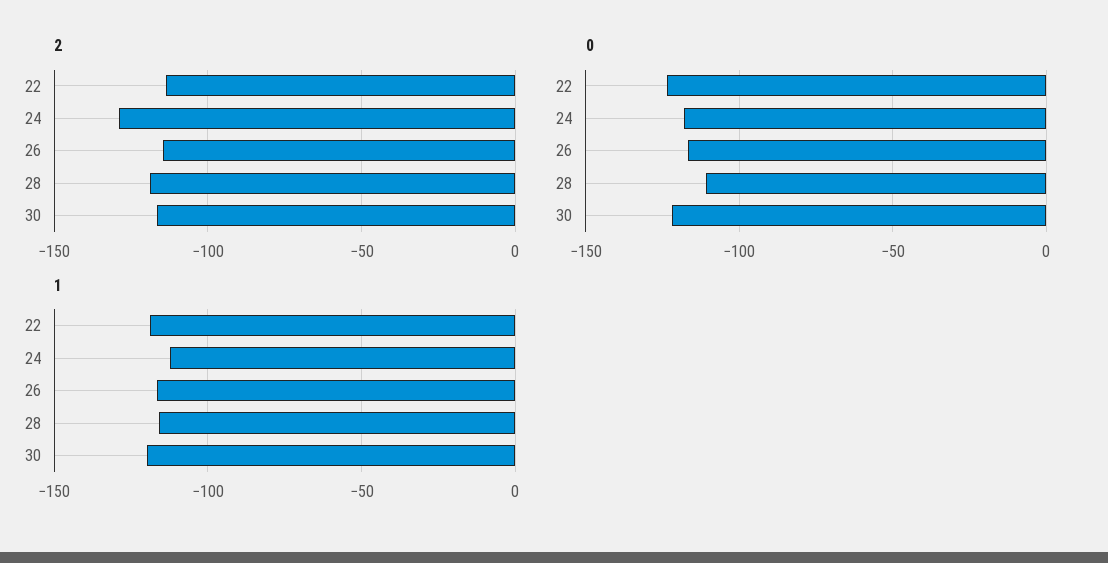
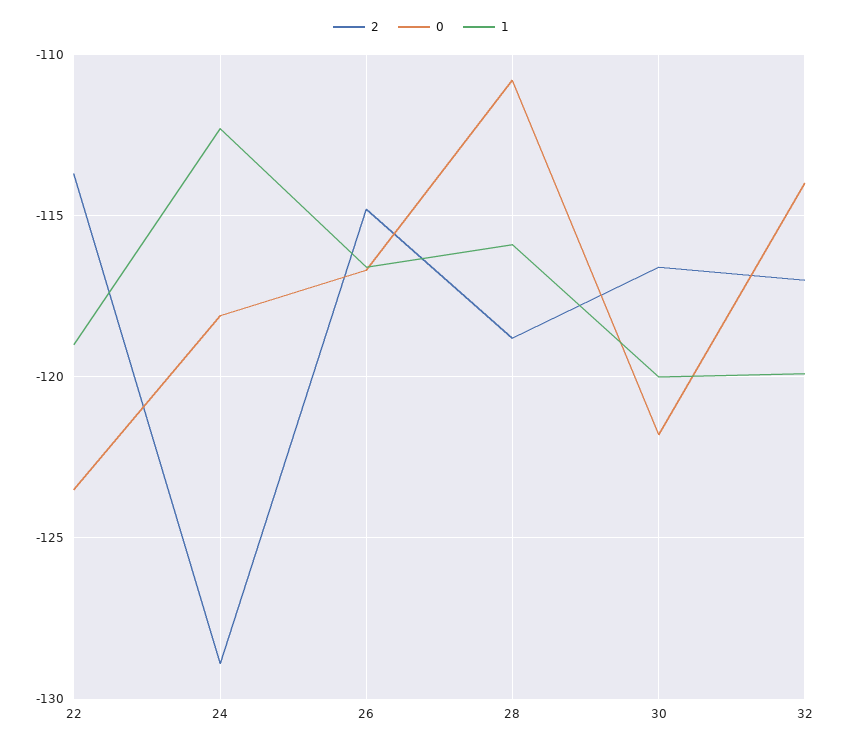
2, 32: none -> -117
0, 32: none -> -114
1, 32: none -> -120

